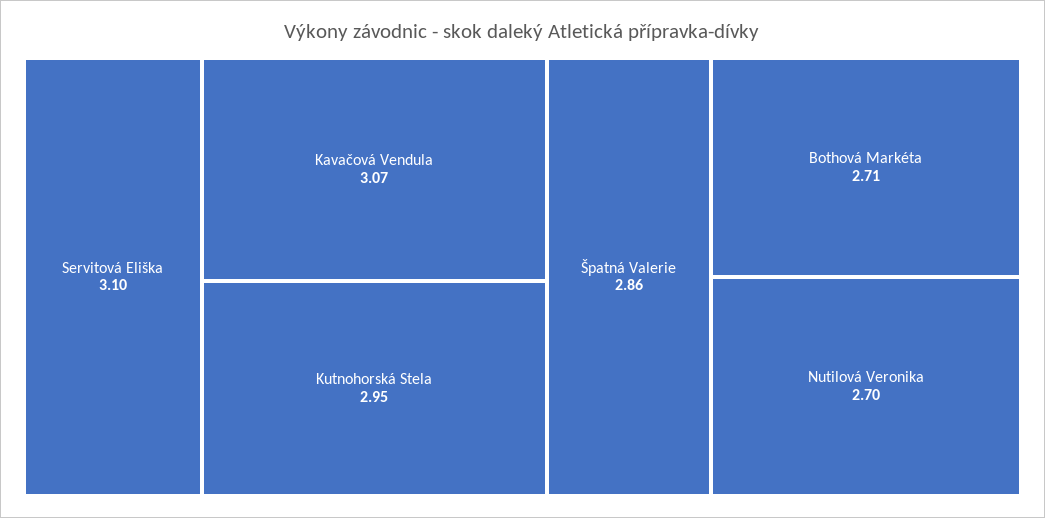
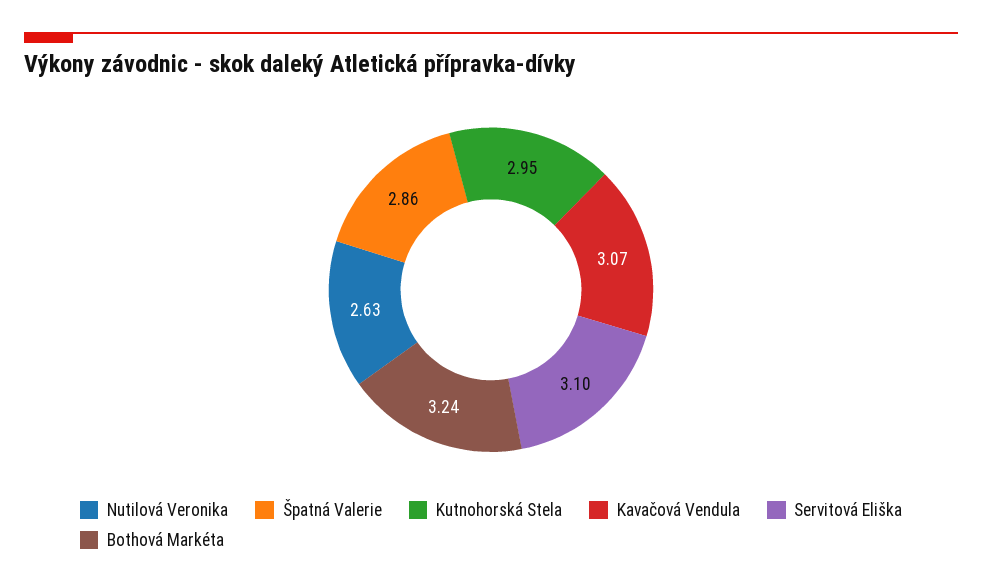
Bothová Markéta: 2.71 -> 3.24
Nutilová Veronika: 2.7 -> 2.63

